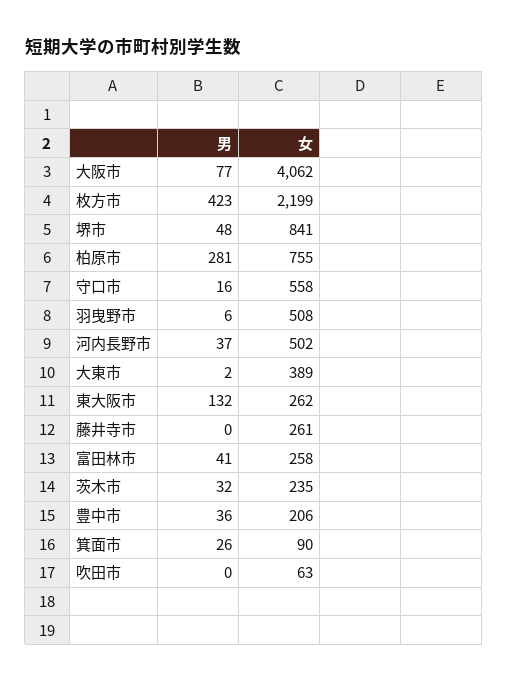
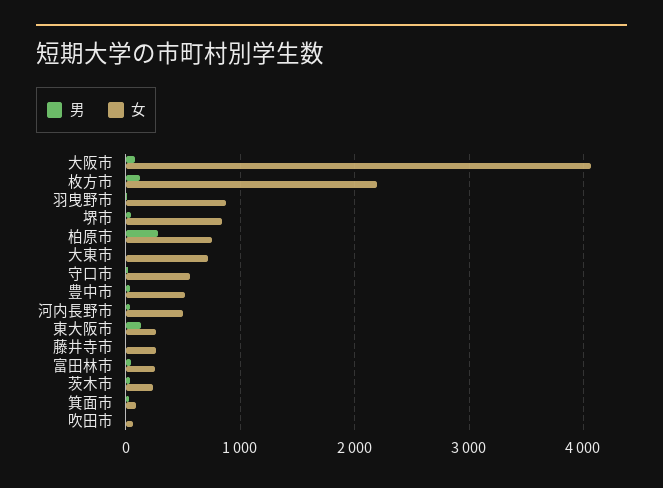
男, 枚方市: 423 -> 100
女, 羽曳野市: 508 -> 900
女, 大東市: 389 -> 700
女, 豊中市: 206 -> 500

